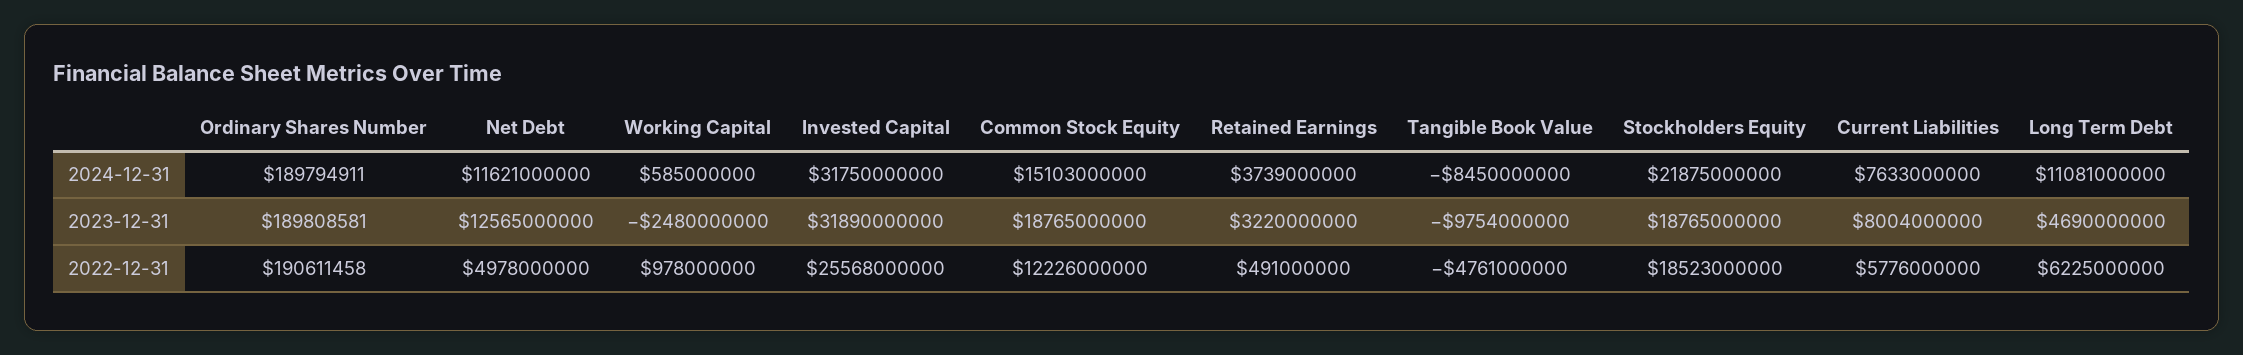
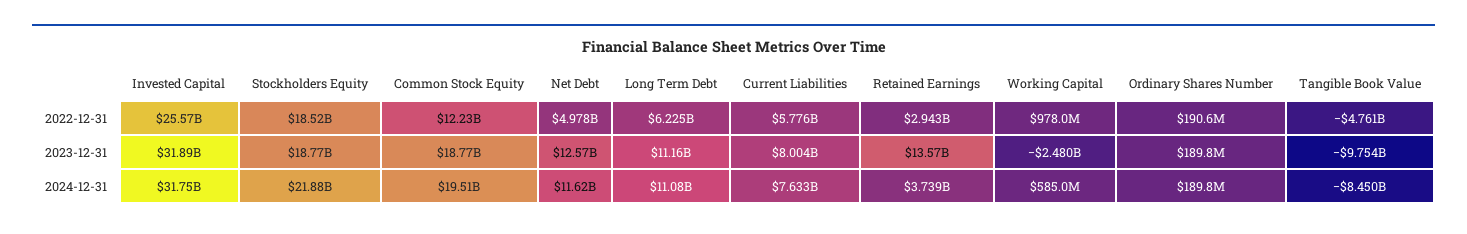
Common Stock Equity, 2024-12-31: 15103000000 -> 19510000000
Retained Earnings, 2023-12-31: 3220000000 -> 13570000000
Long Term Debt, 2023-12-31: 4690000000 -> 11160000000
Retained Earnings, 2022-12-31: 491000000 -> 2943000000

